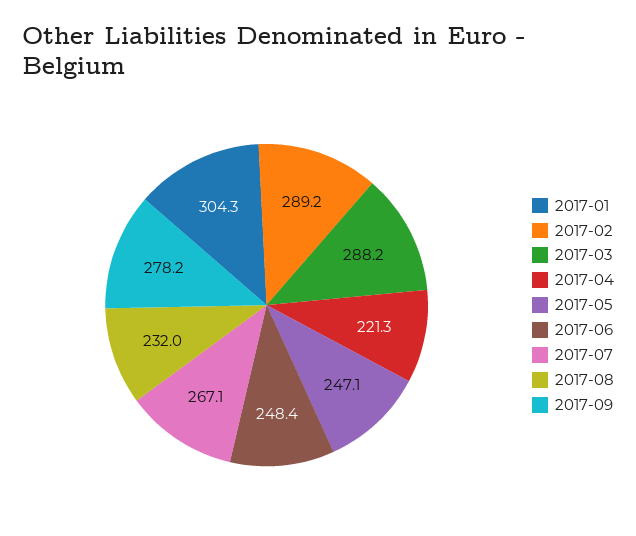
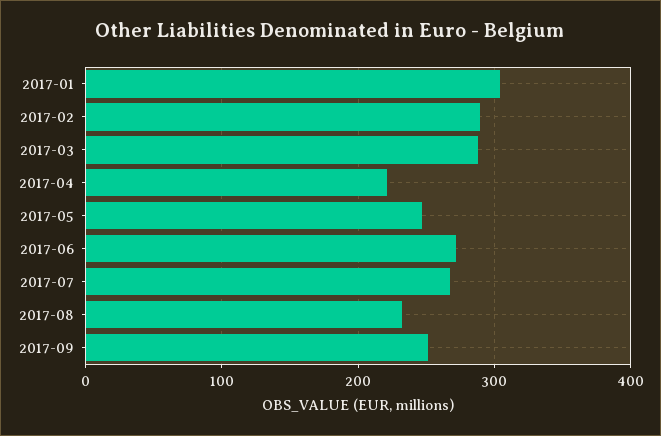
2017-06: 248.4 -> 270
2017-09: 278.2 -> 250

